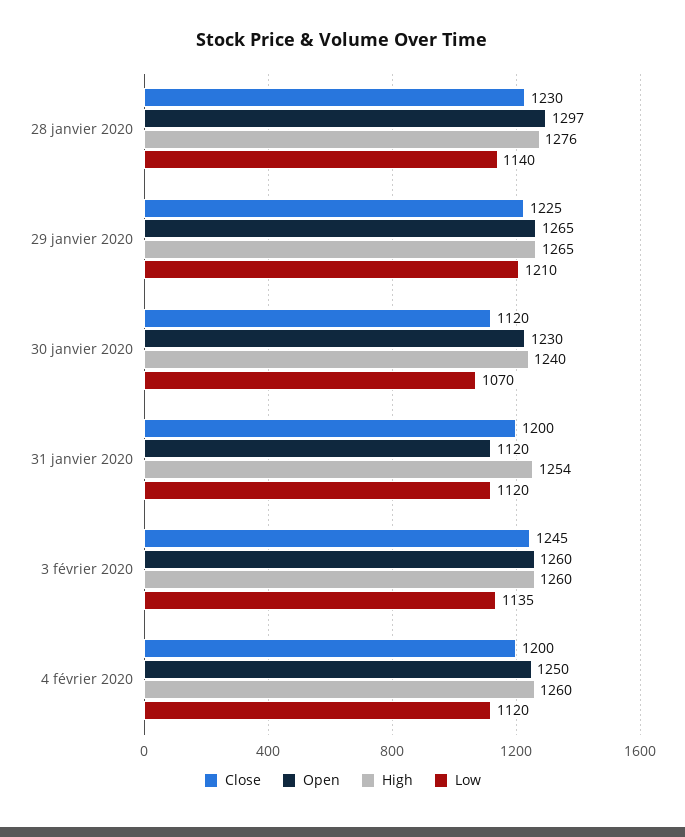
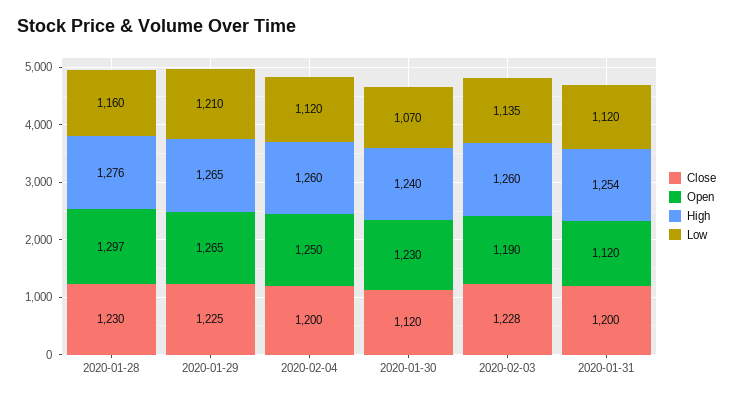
Low, 28 janvier 2020: 1140 -> 1160
Close, 3 février 2020: 1245 -> 1228
Open, 3 février 2020: 1260 -> 1190

